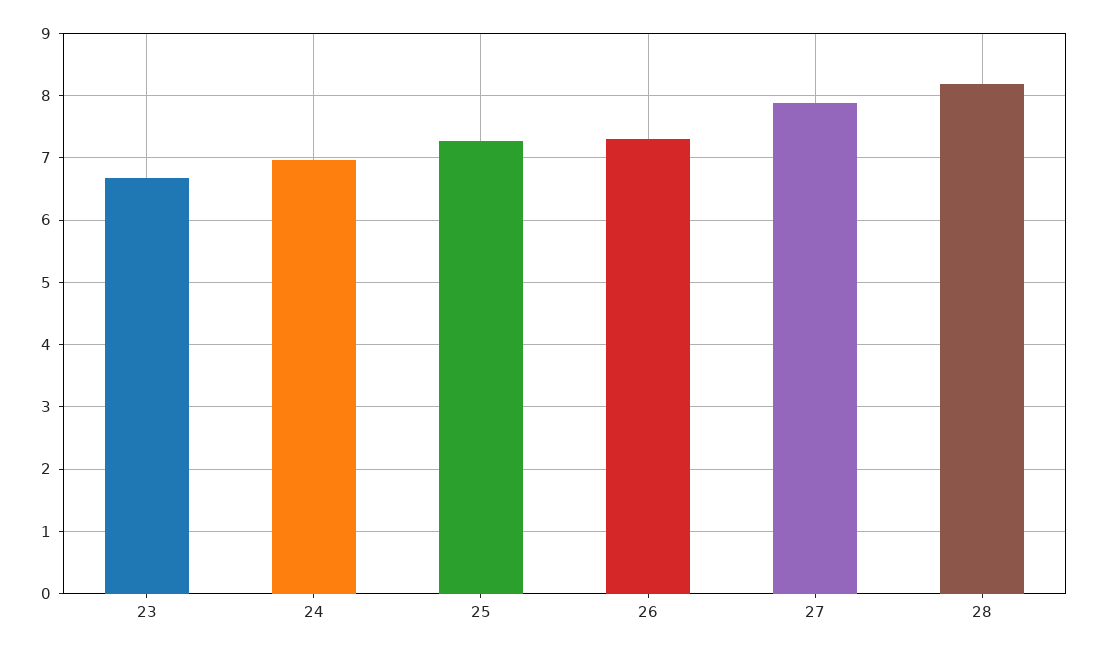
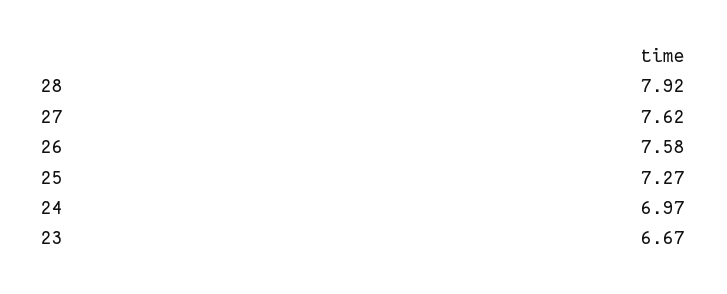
26: 7.3 -> 7.58
27: 7.9 -> 7.62
28: 8.2 -> 7.92

